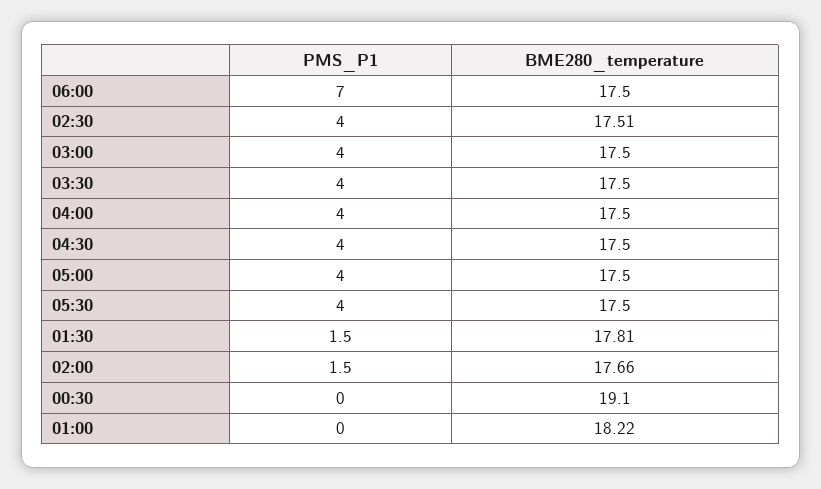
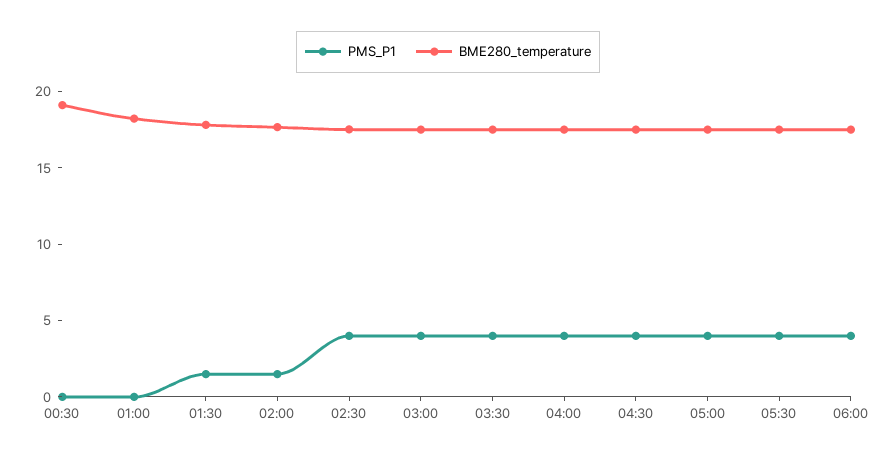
PMS_P1, 06:00: 7 -> 4

